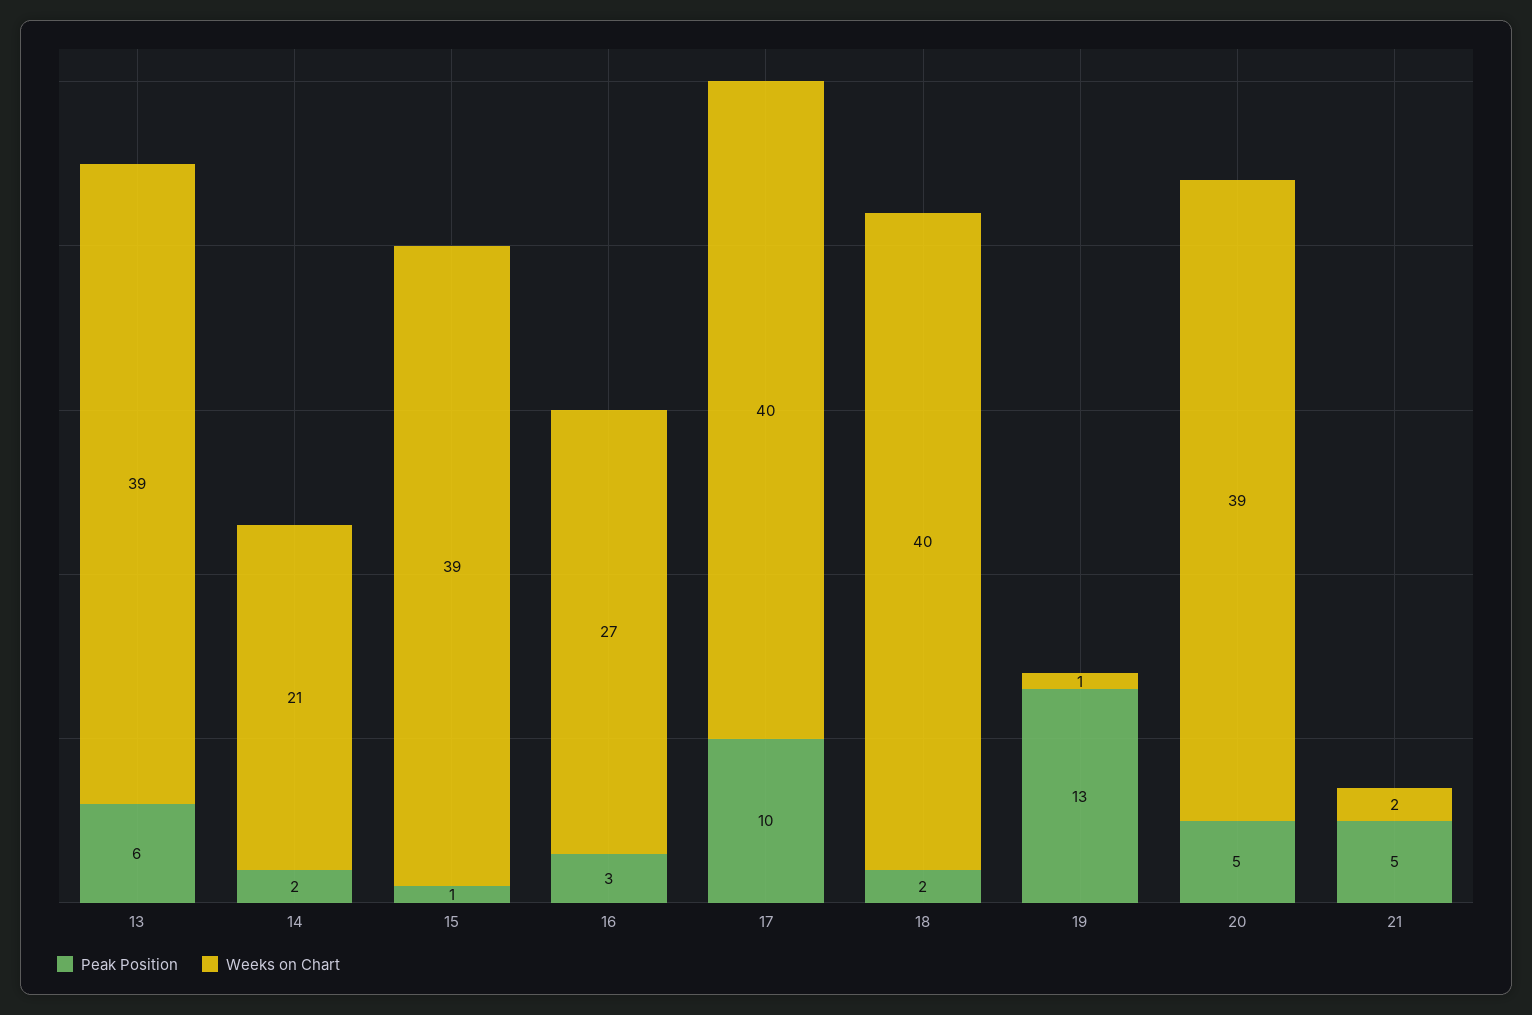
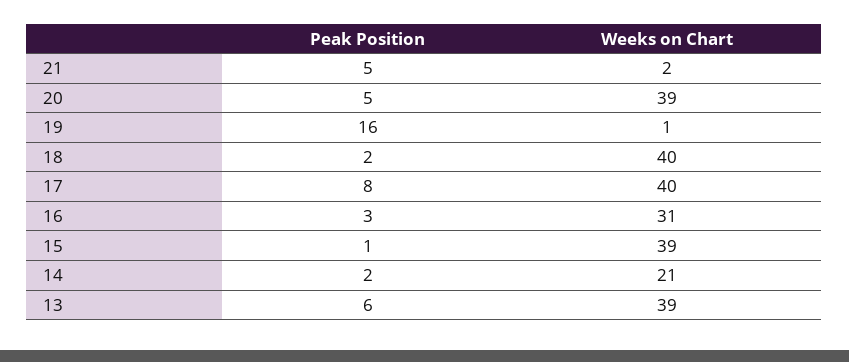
Weeks on Chart, 16: 27 -> 31
Peak Position, 17: 10 -> 8
Peak Position, 19: 13 -> 16

